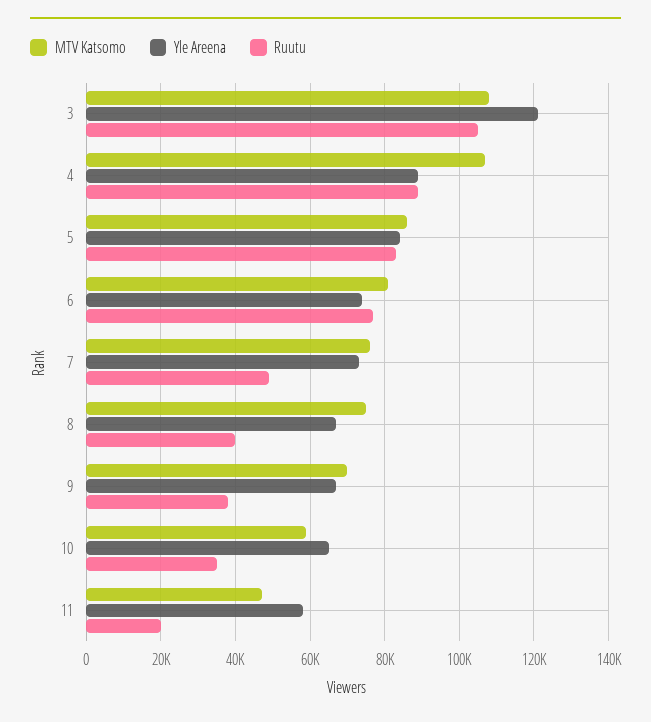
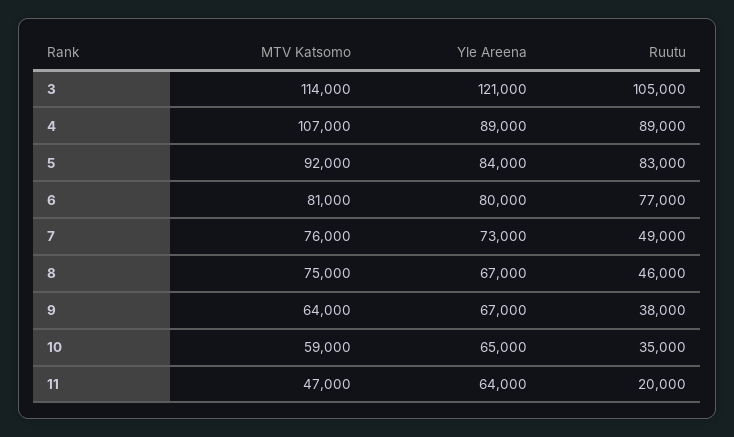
MTV Katsomo, 3: 108000 -> 114000
MTV Katsomo, 5: 86000 -> 92000
Yle Areena, 6: 74000 -> 80000
Ruutu, 8: 40000 -> 46000
MTV Katsomo, 9: 70000 -> 64000
Yle Areena, 11: 58000 -> 64000

